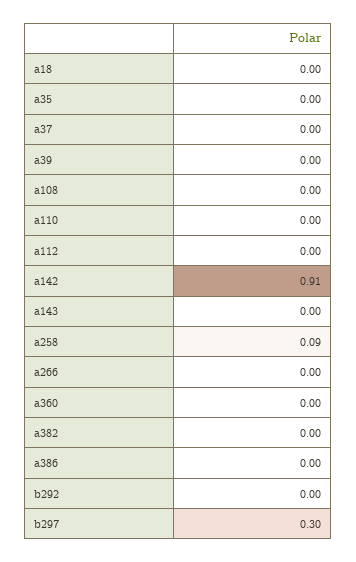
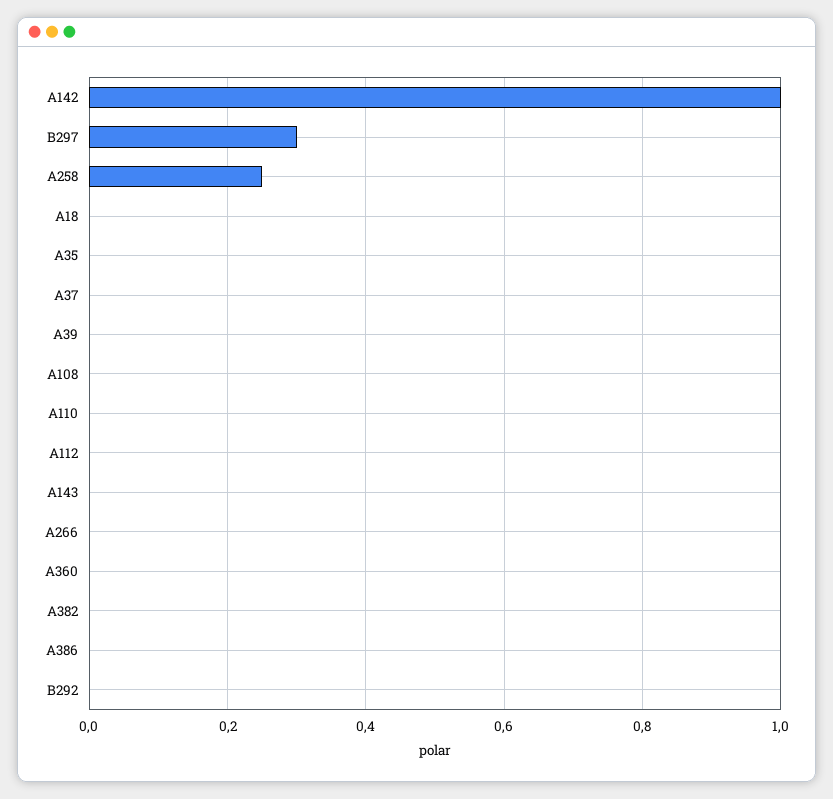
a142: 0.91 -> 1
a258: 0.09 -> 0.25

